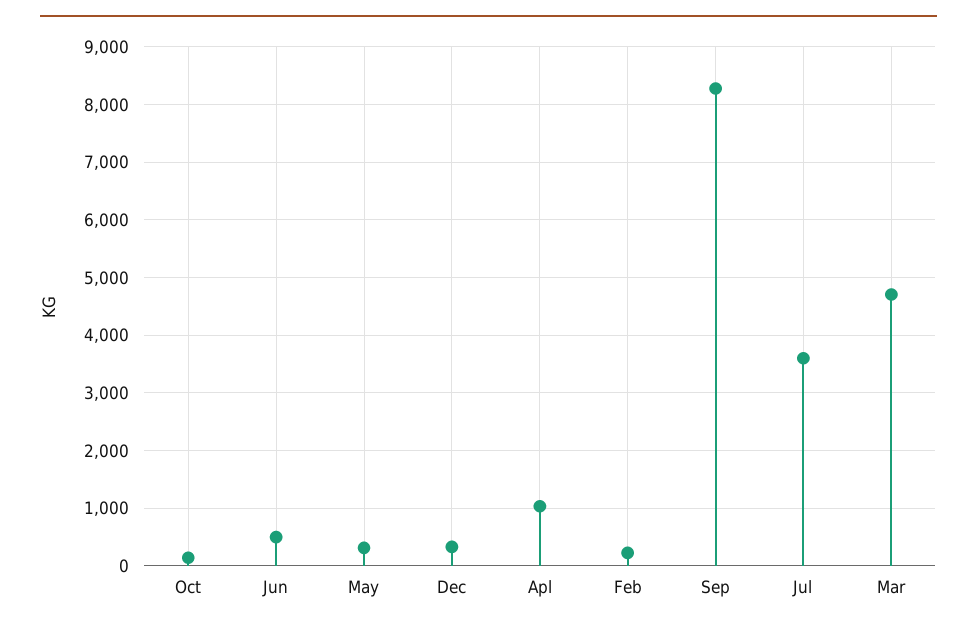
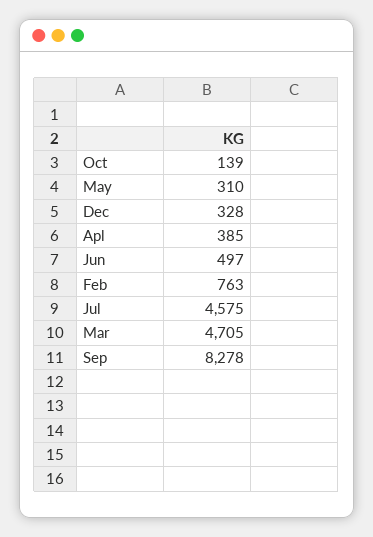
Apl: 1000 -> 385
Feb: 200 -> 763
Jul: 3600 -> 4575

